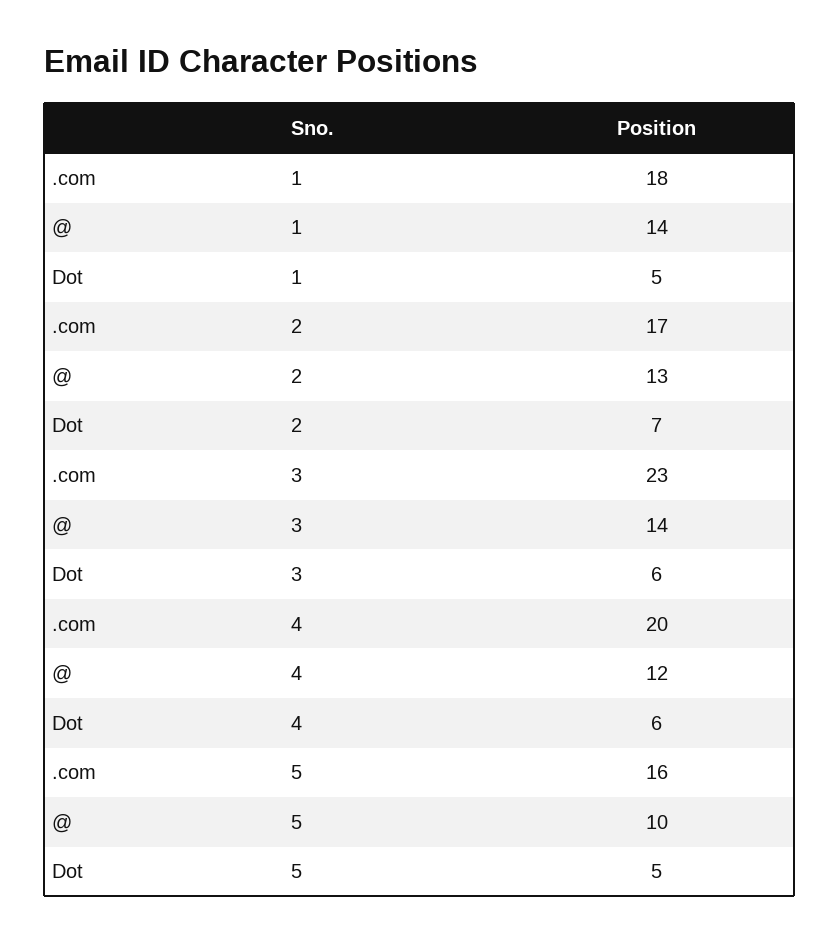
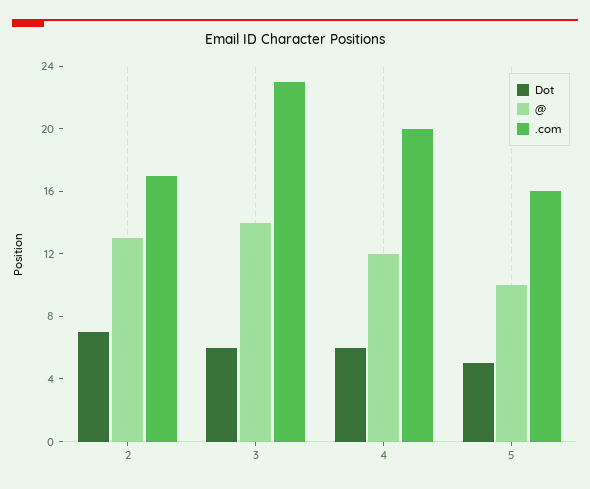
.com, 1: 18 -> none
@, 1: 14 -> none
Dot, 1: 5 -> none

